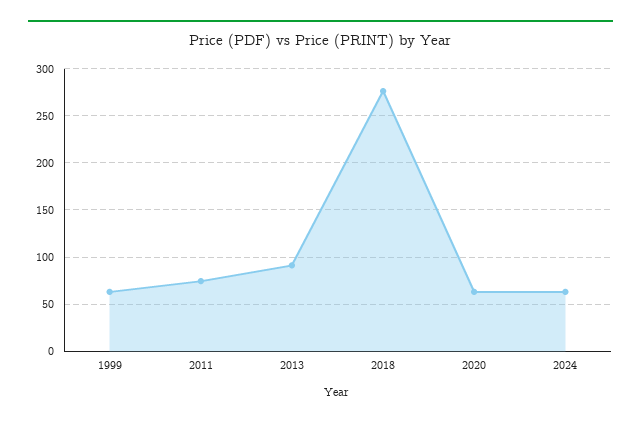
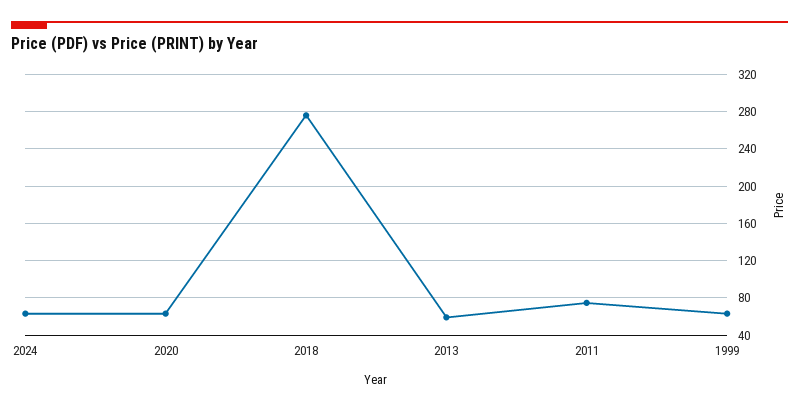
2013: 90 -> 60

